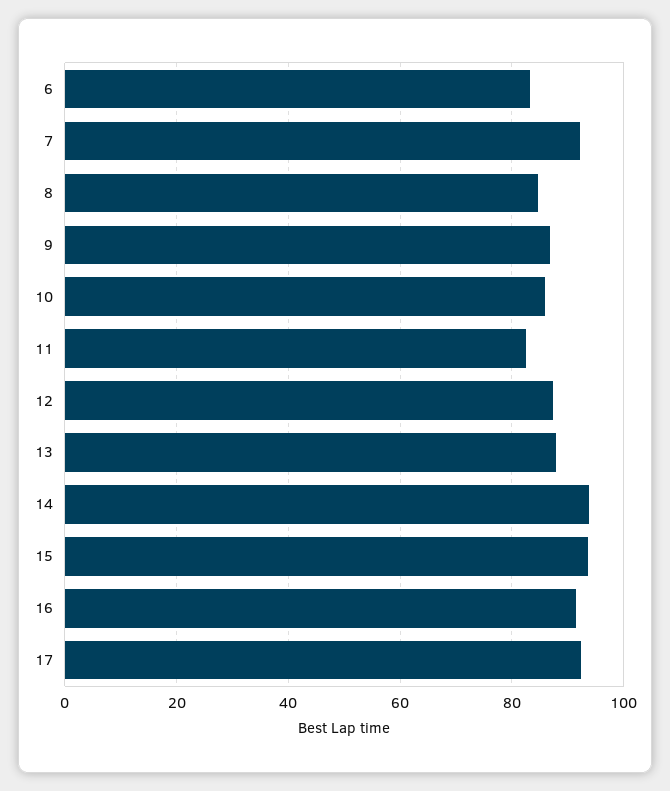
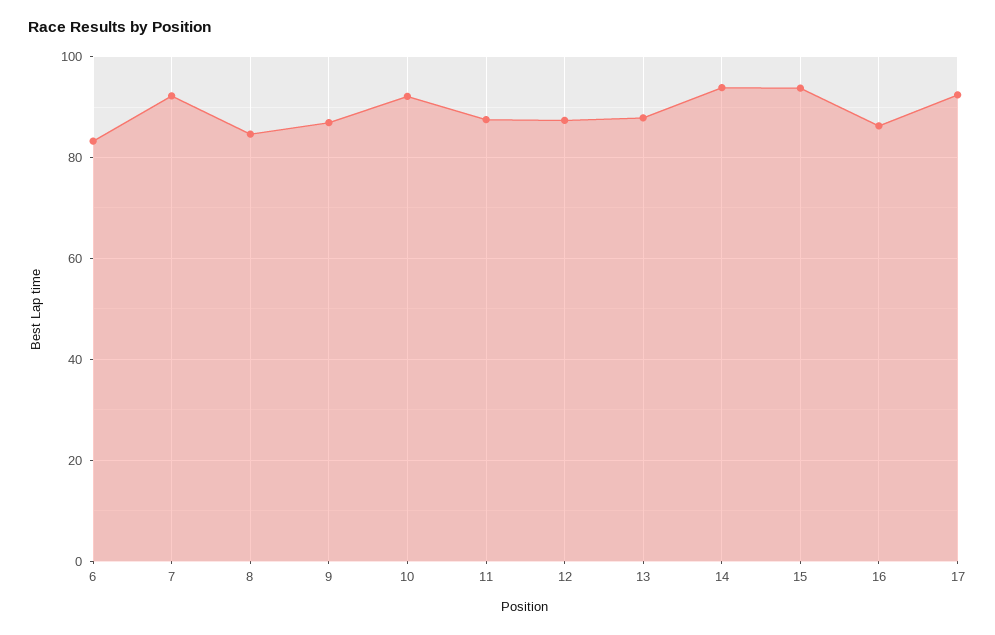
10: 86 -> 92
11: 82 -> 88
16: 92 -> 86

